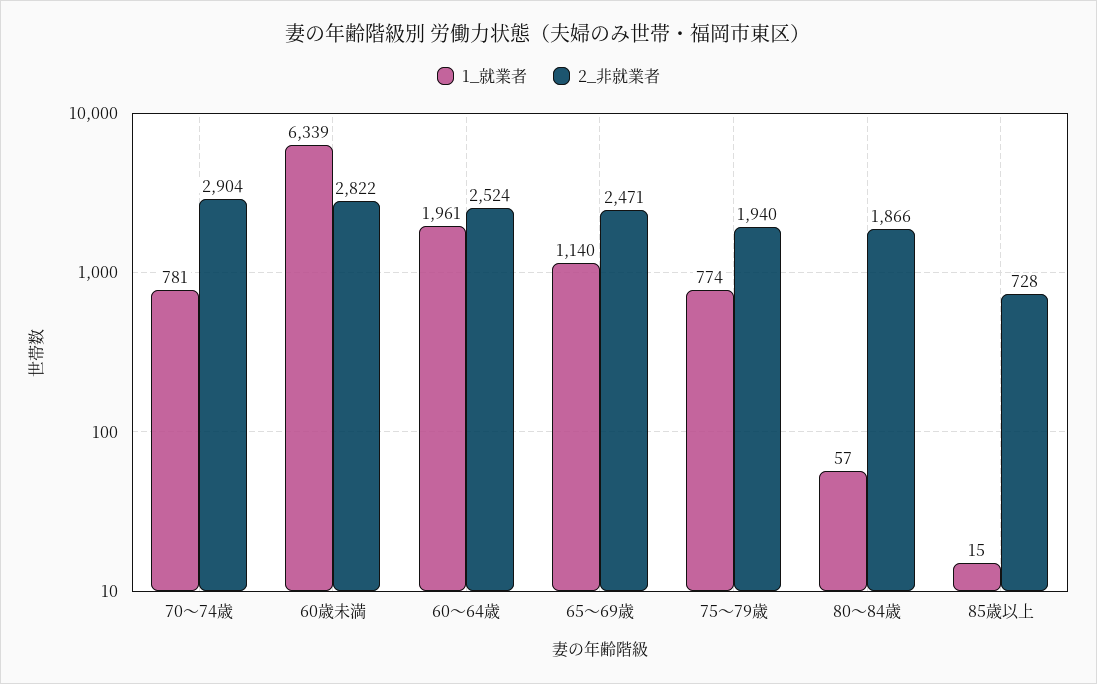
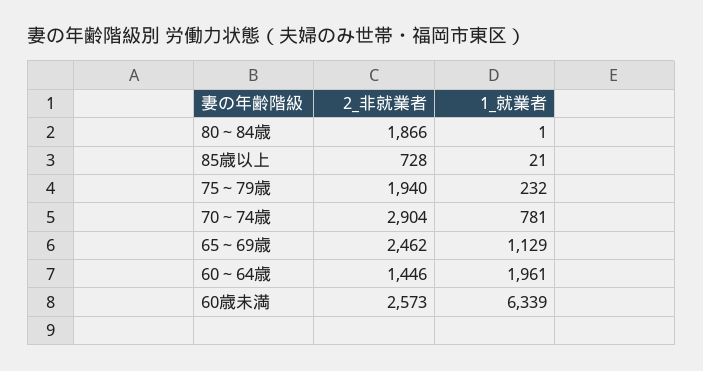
2_非就業者, 60歳未満: 2822 -> 2573
2_非就業者, 60～64歳: 2524 -> 1446
1_就業者, 65～69歳: 1140 -> 1129
2_非就業者, 65～69歳: 2471 -> 2462
1_就業者, 75～79歳: 774 -> 232
1_就業者, 80～84歳: 57 -> 1
1_就業者, 85歳以上: 15 -> 21

